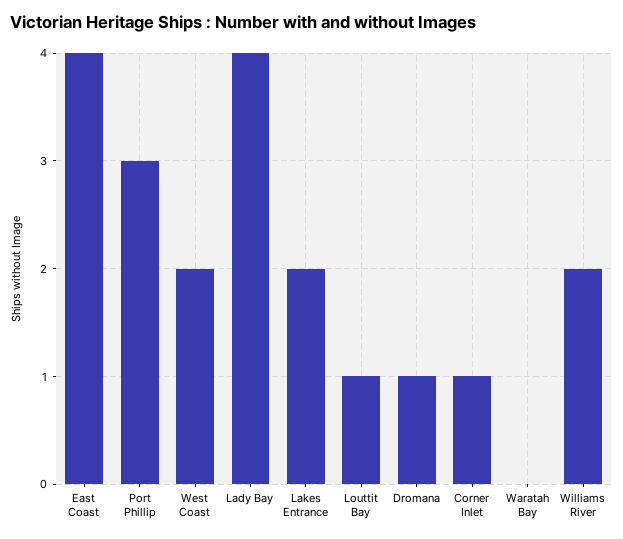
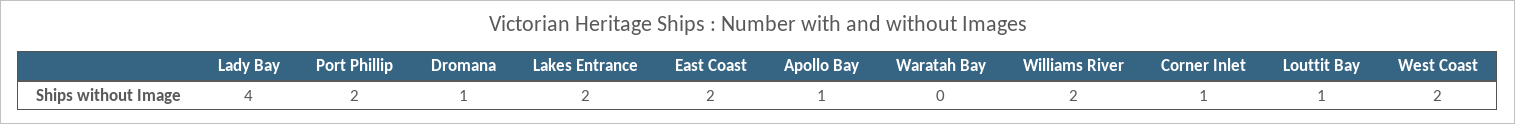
East Coast: 4 -> 2
Port Phillip: 3 -> 2
Apollo Bay: none -> 1

